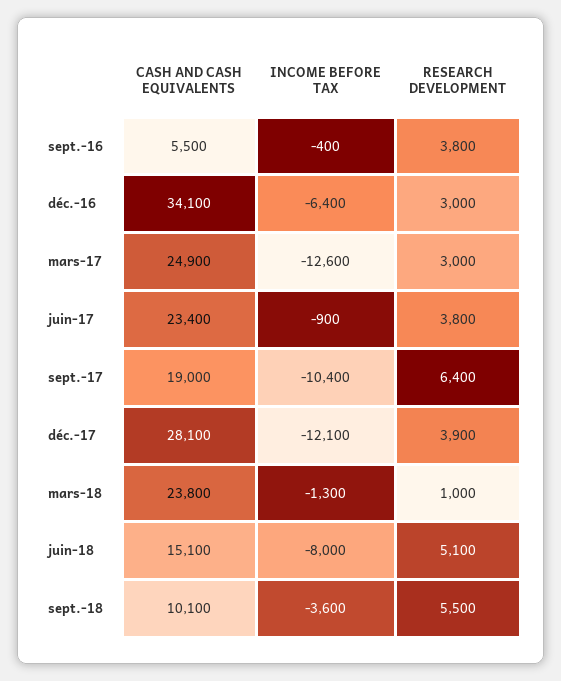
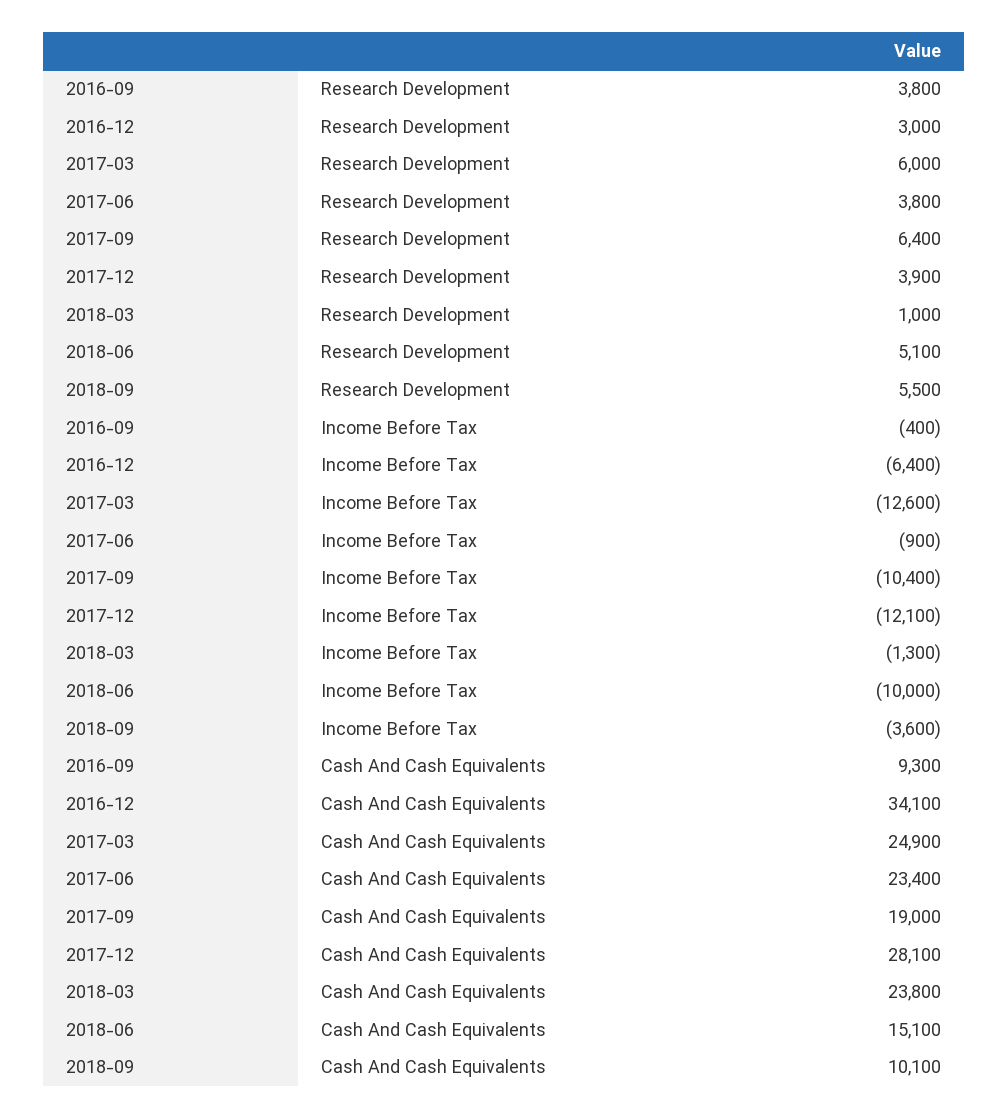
CASH AND CASH EQUIVALENTS, sept.-16: 5500 -> 9300
RESEARCH DEVELOPMENT, mars-17: 3000 -> 6000
INCOME BEFORE TAX, juin-18: -8000 -> -10000

